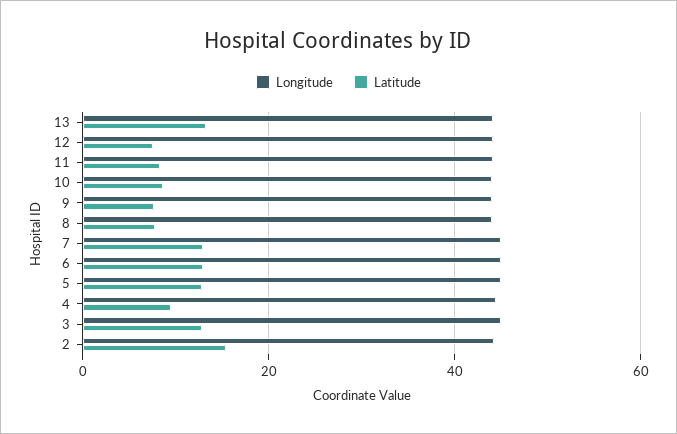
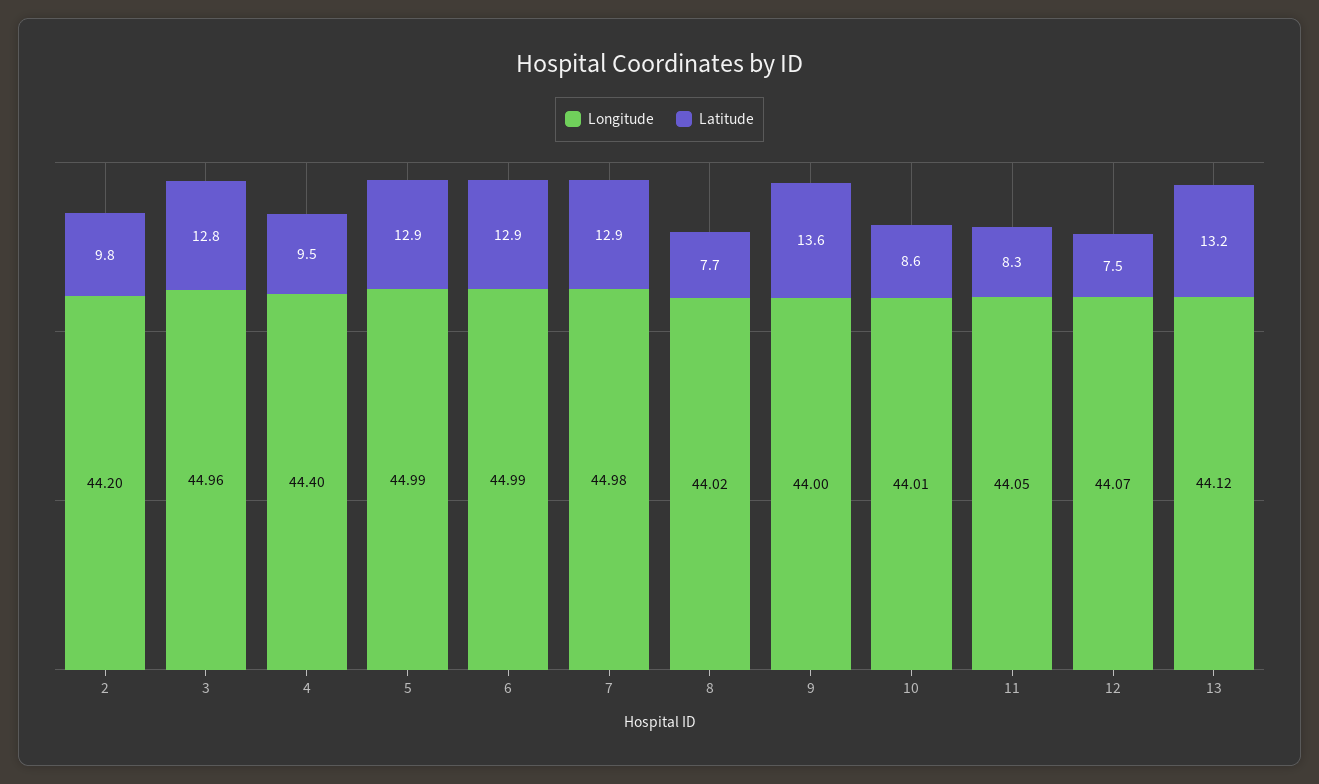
Latitude, 9: 8 -> 13.6
Latitude, 2: 16 -> 9.8

